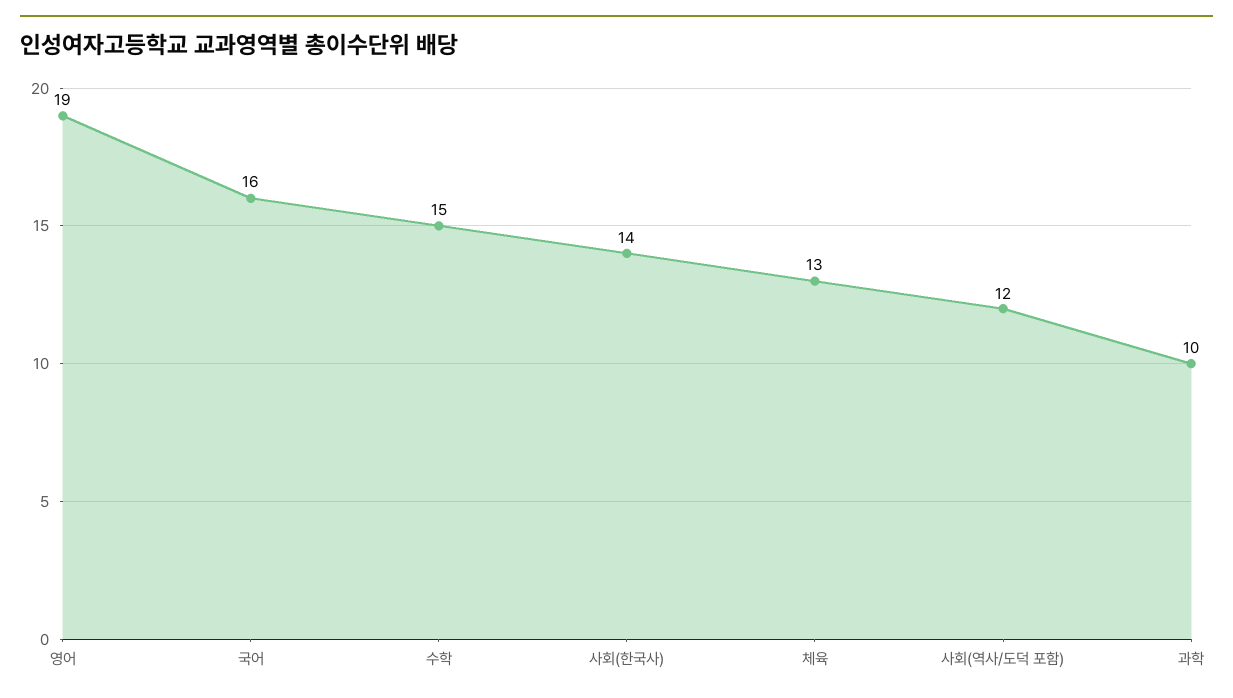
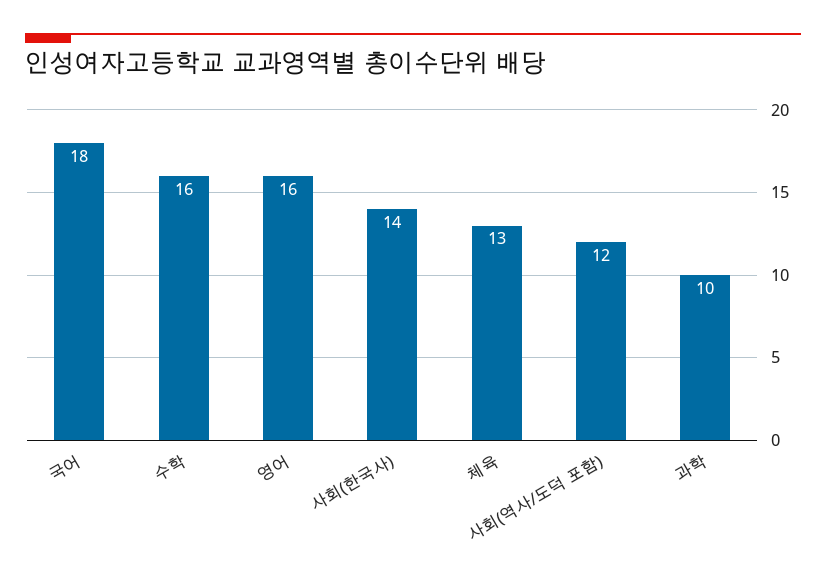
영어: 19 -> 16
국어: 16 -> 18
수학: 15 -> 16

